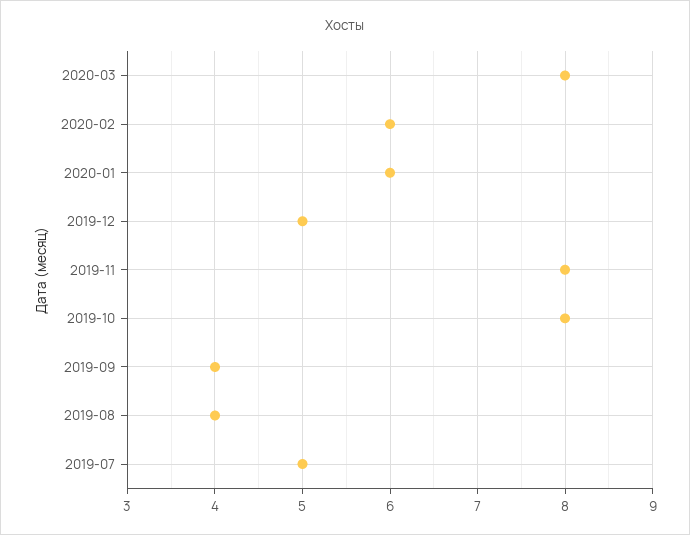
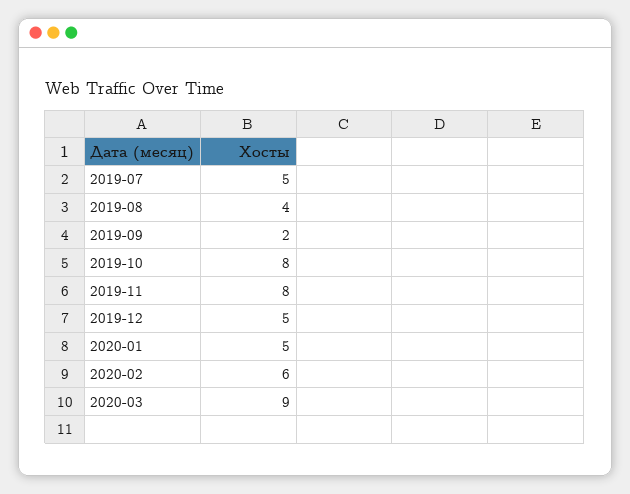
2020-03: 8 -> 9
2020-01: 6 -> 5
2019-09: 4 -> 2

